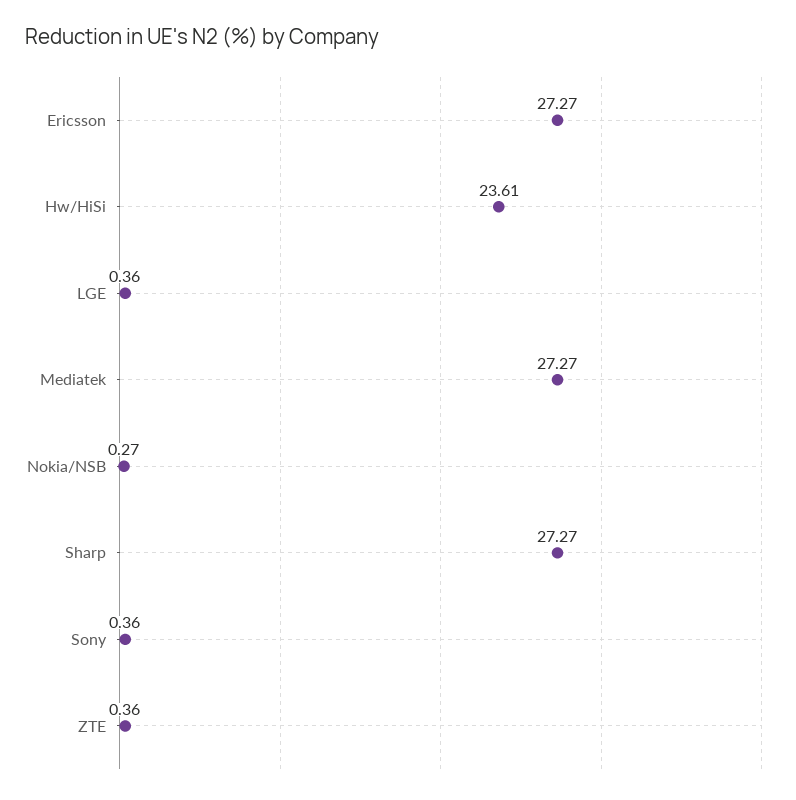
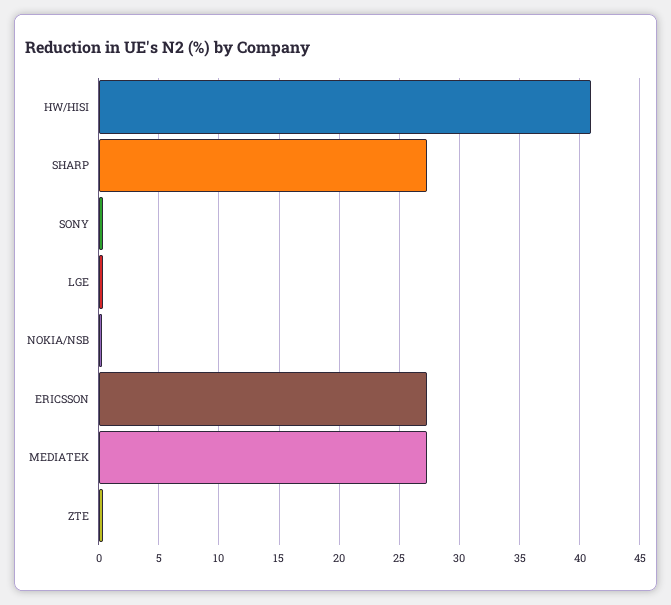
Hw/HiSi: 23.61 -> 41

